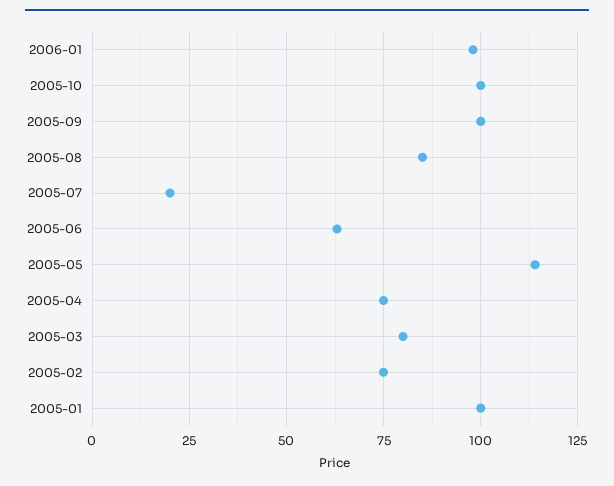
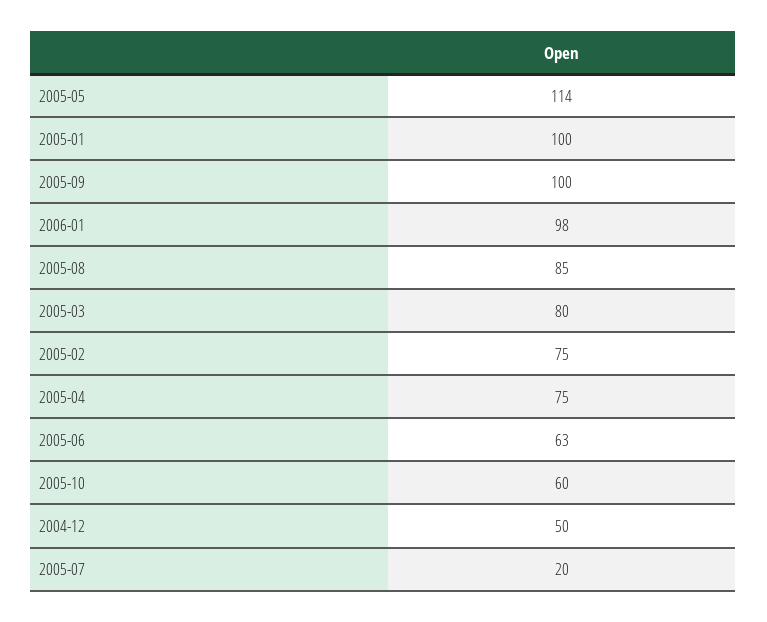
2005-10: 100 -> 60
2004-12: none -> 50

